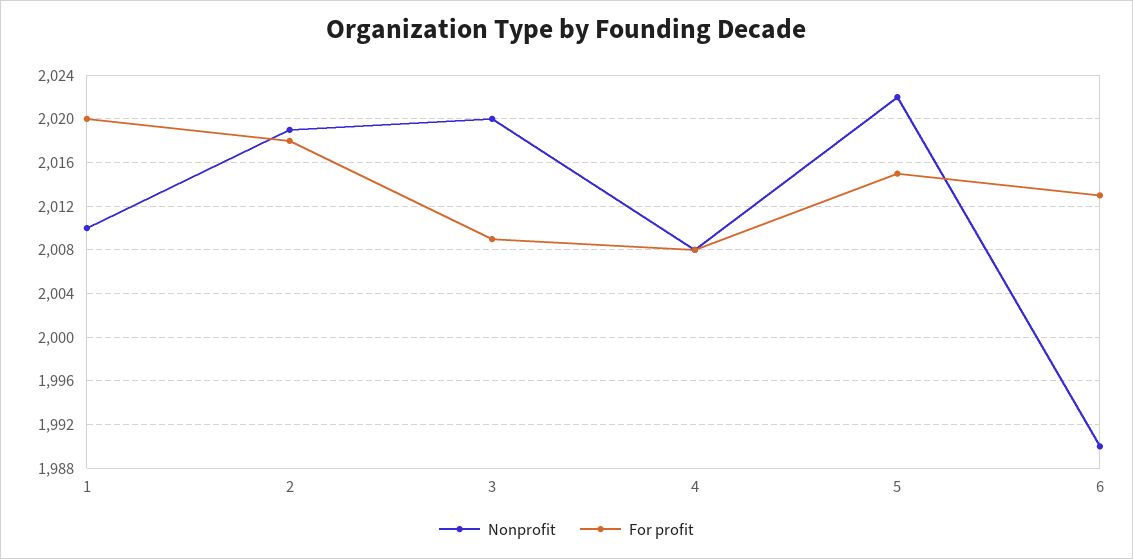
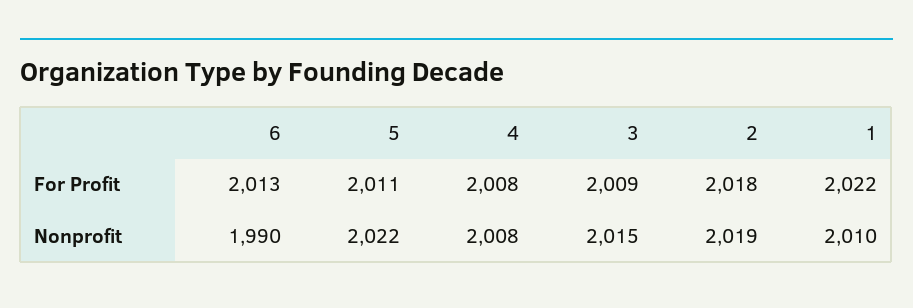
For profit, 1: 2020 -> 2022
Nonprofit, 3: 2020 -> 2015
For profit, 5: 2015 -> 2011

